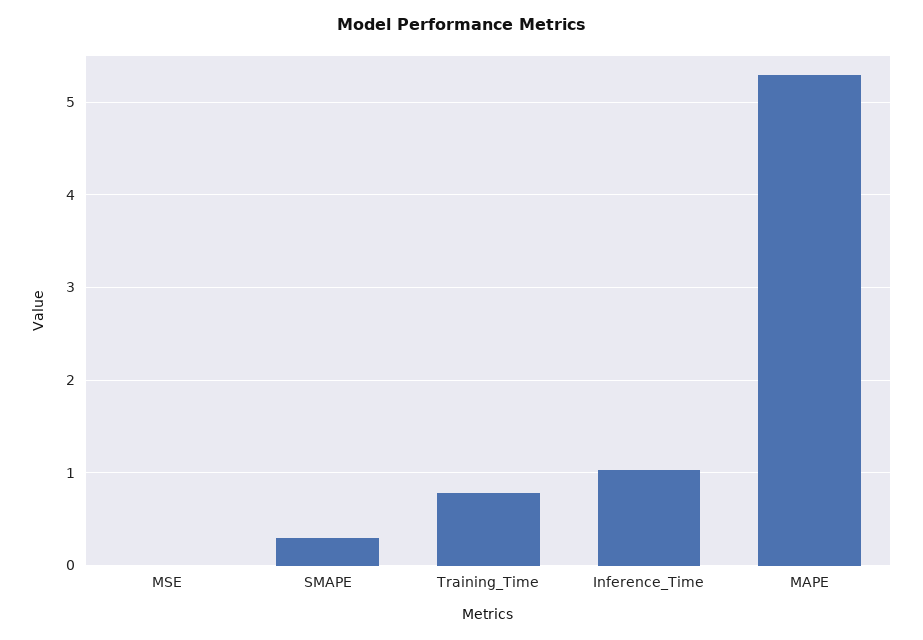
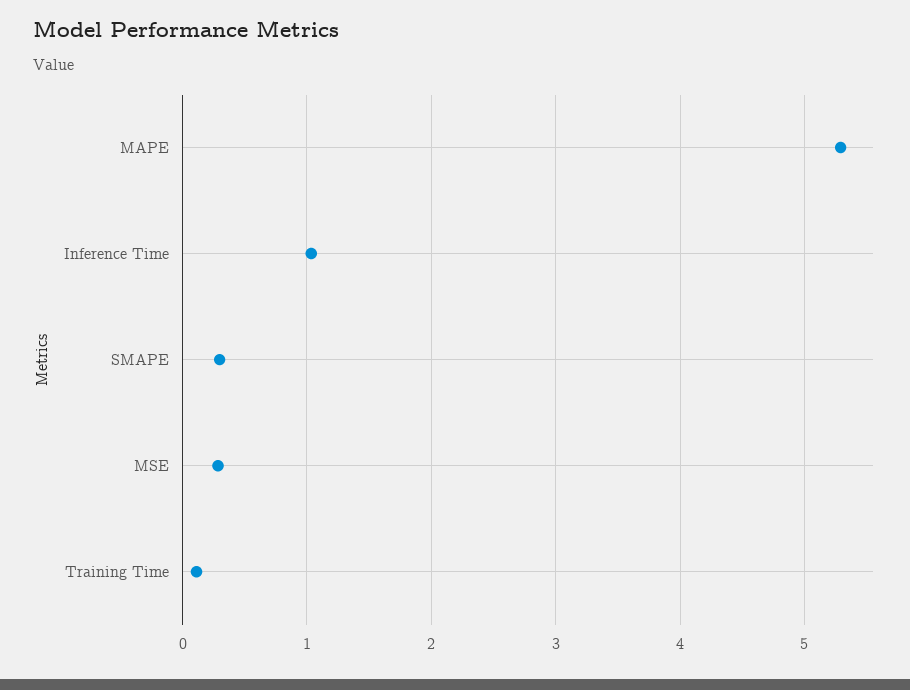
MSE: 0 -> 0.3
Training_Time: 0.8 -> 0.1

